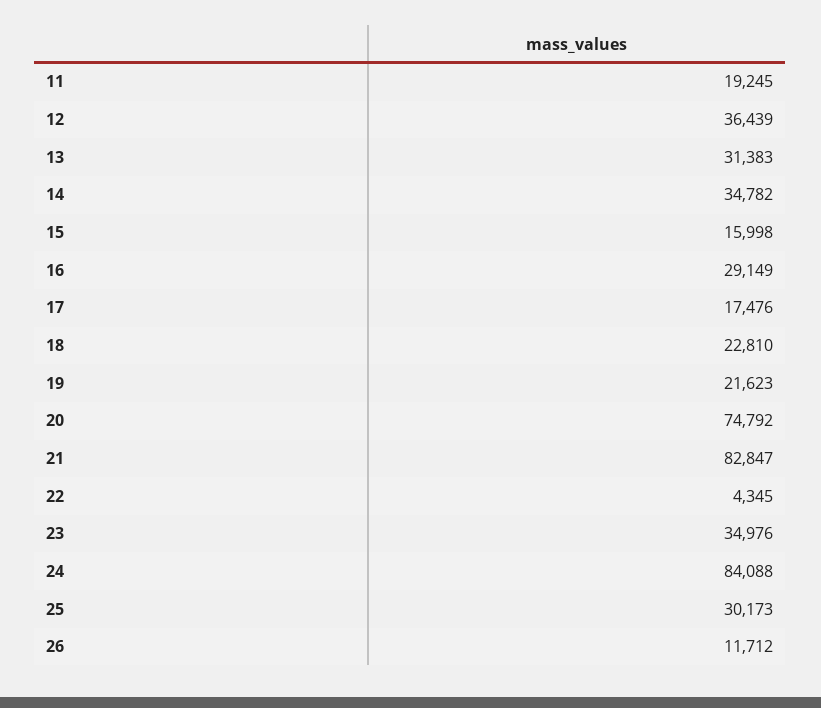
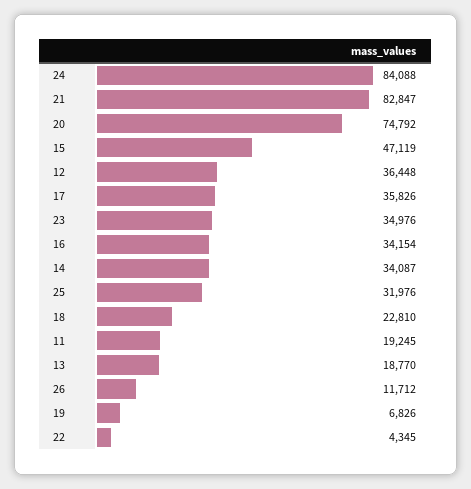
12: 36439 -> 36448
13: 31383 -> 18770
14: 34782 -> 34087
15: 15998 -> 47119
16: 29149 -> 34154
17: 17476 -> 35826
19: 21623 -> 6826
25: 30173 -> 31976

